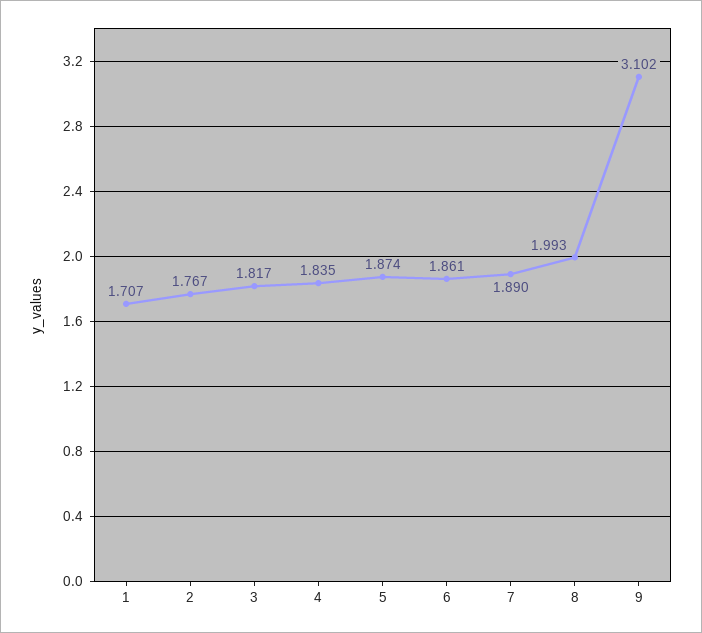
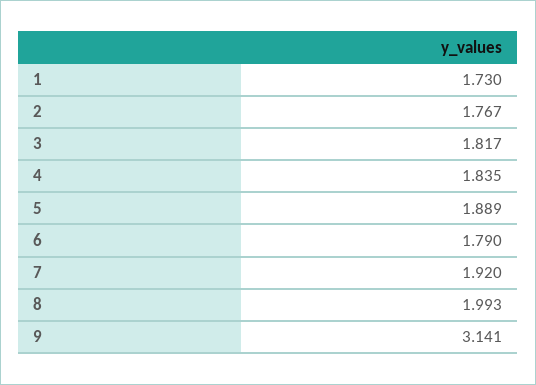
1: 1.707 -> 1.73
5: 1.874 -> 1.889
6: 1.861 -> 1.79
7: 1.89 -> 1.92
9: 3.102 -> 3.141

